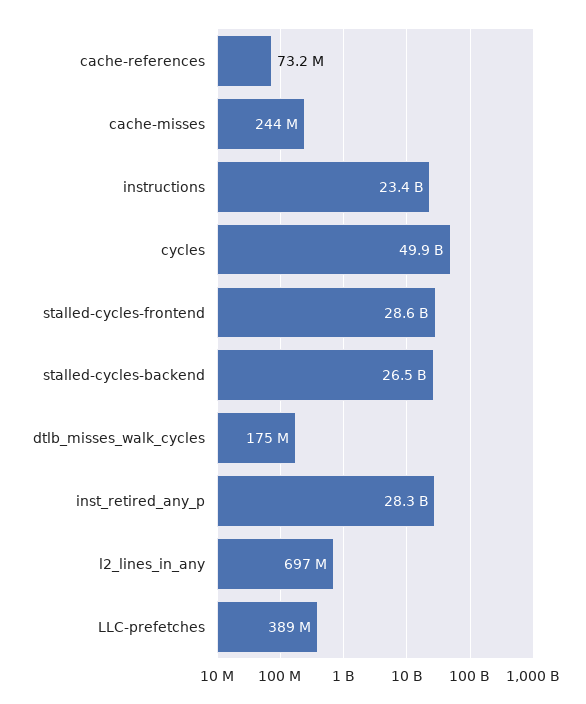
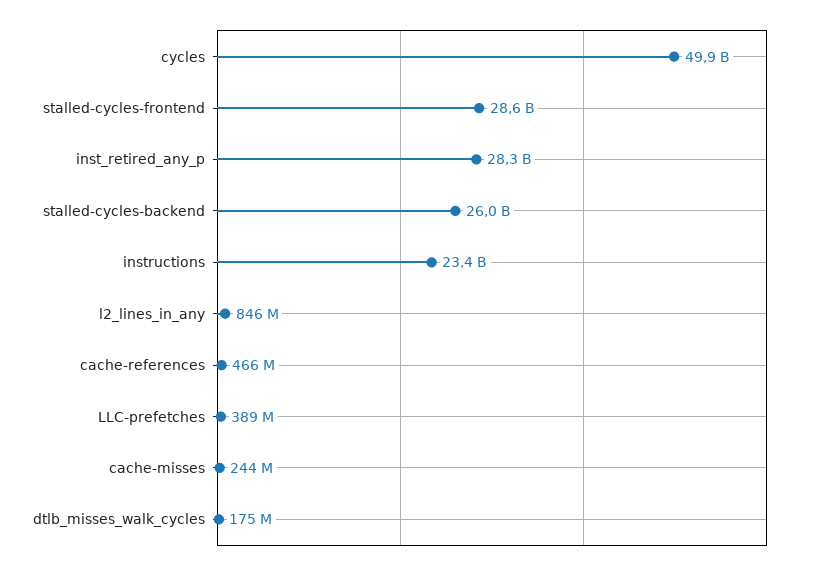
cache-references: 73200000 -> 466000000
stalled-cycles-backend: 26500000000 -> 26000000000
l2_lines_in_any: 697000000 -> 846000000

